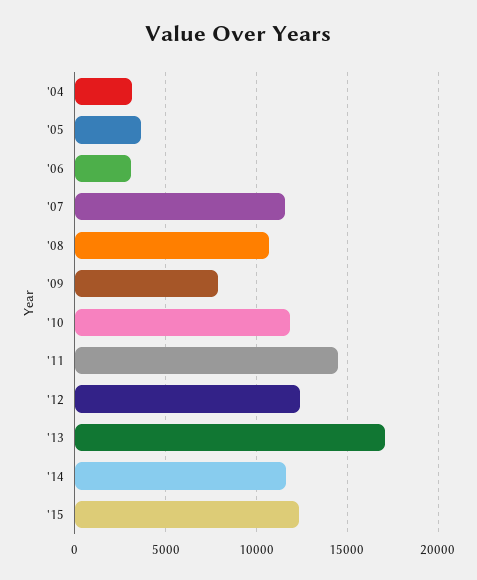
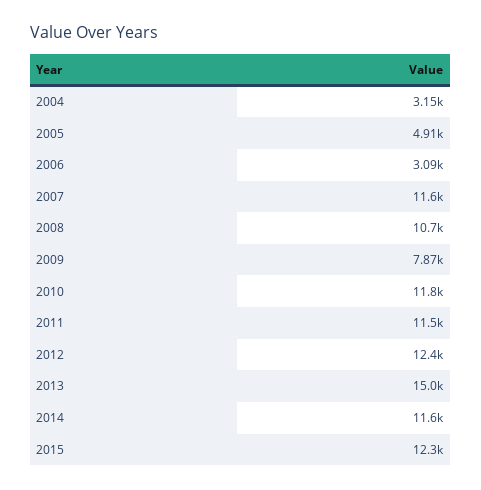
'05: 3500 -> 4910
'11: 14500 -> 11500
'13: 17000 -> 15000

